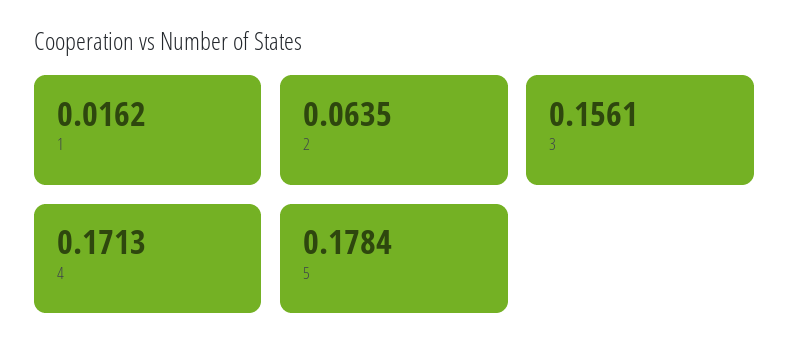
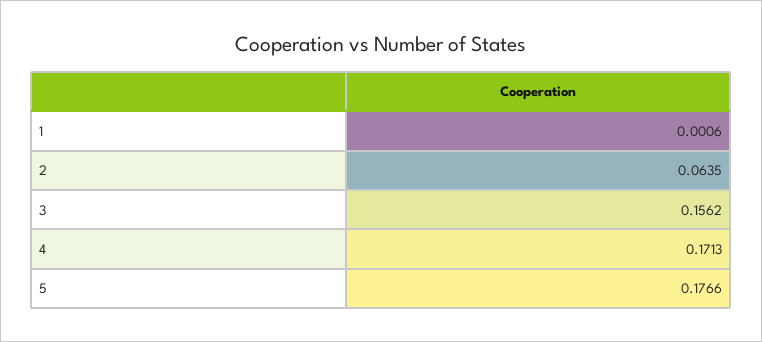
1: 0.0162 -> 0.0006
3: 0.1561 -> 0.1562
5: 0.1784 -> 0.1766

